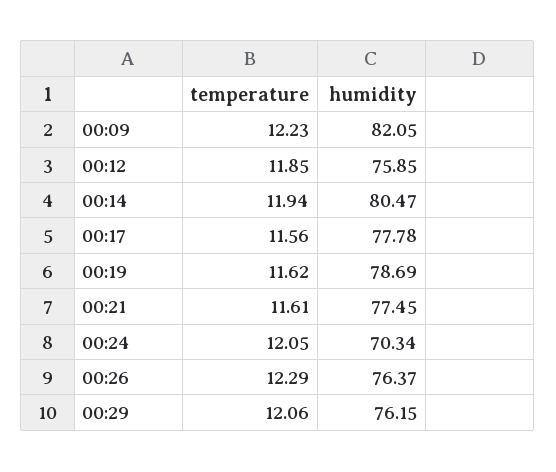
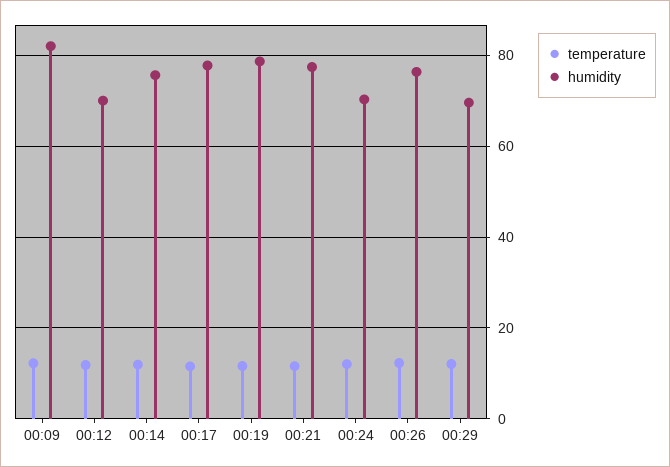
humidity, 00:12: 75.85 -> 70
humidity, 00:14: 80.47 -> 76
humidity, 00:29: 76.15 -> 70

